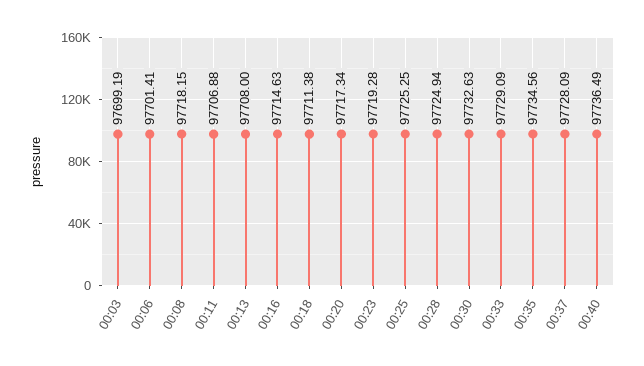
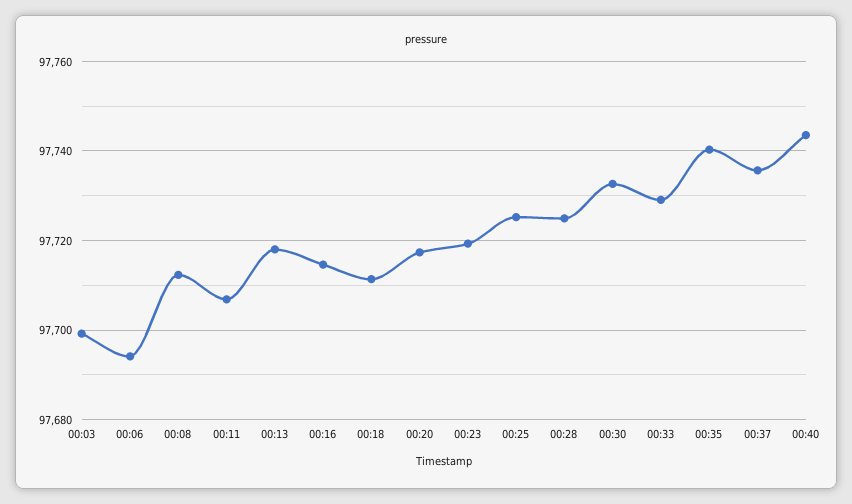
00:06: 97701.41 -> 97694
00:08: 97718.15 -> 97712
00:13: 97708 -> 97718
00:35: 97734.56 -> 97740
00:37: 97728.09 -> 97736
00:40: 97736.49 -> 97744

